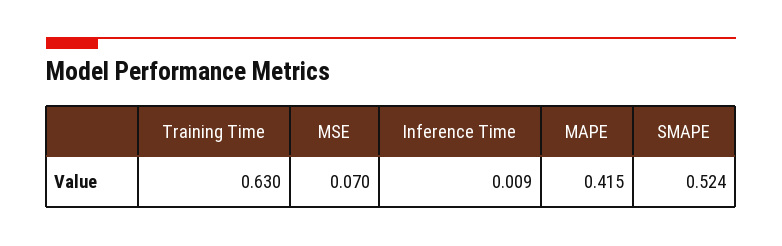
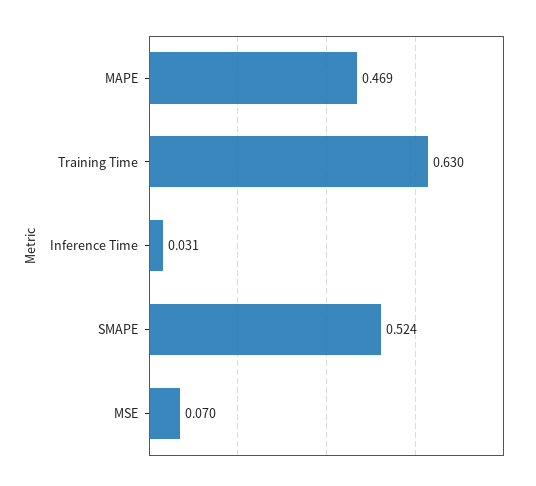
Inference Time: 0.009 -> 0.031
MAPE: 0.415 -> 0.469

